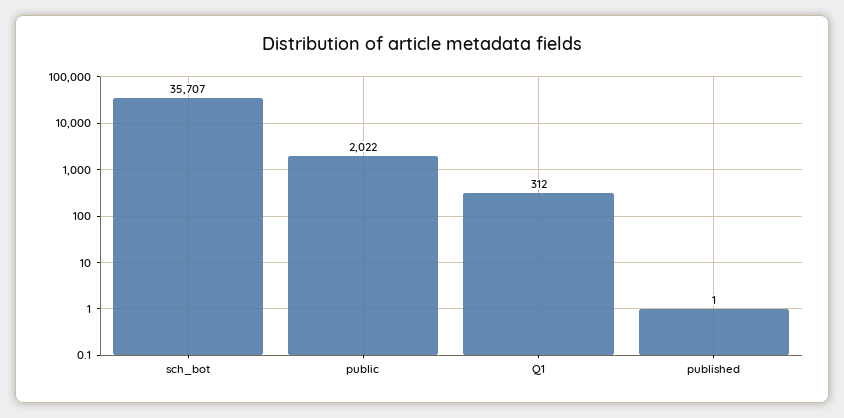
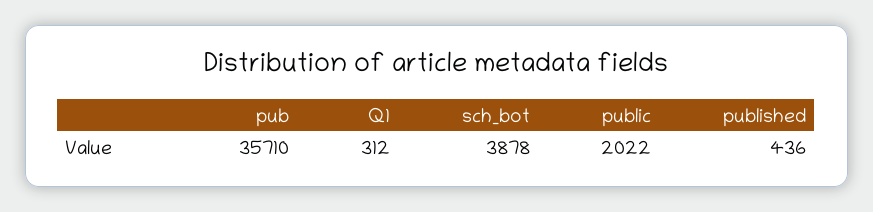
sch_bot: 35707 -> 3878
published: 1 -> 436
pub: none -> 35710

